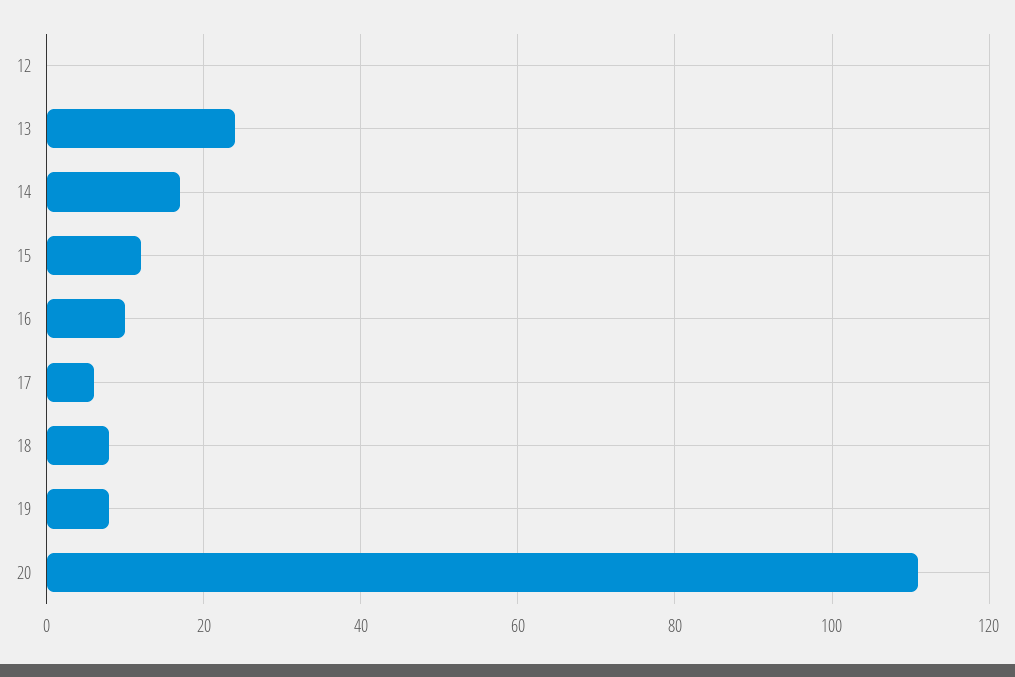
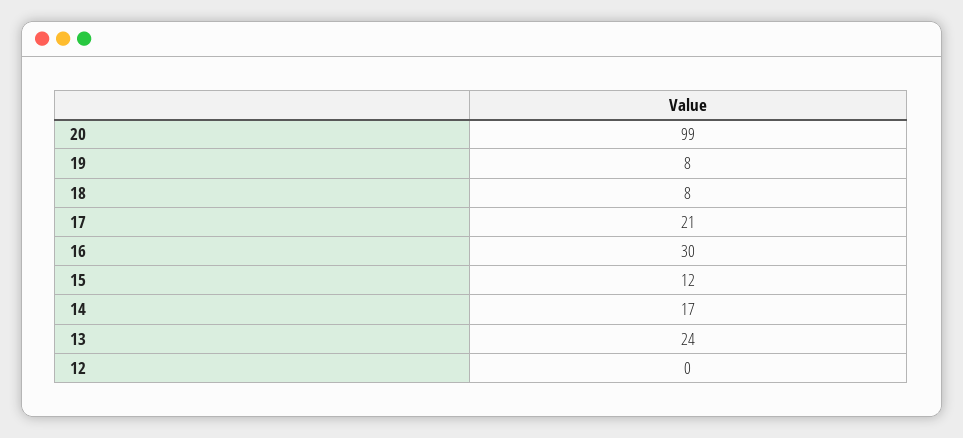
16: 10 -> 30
17: 5 -> 21
20: 110 -> 99

